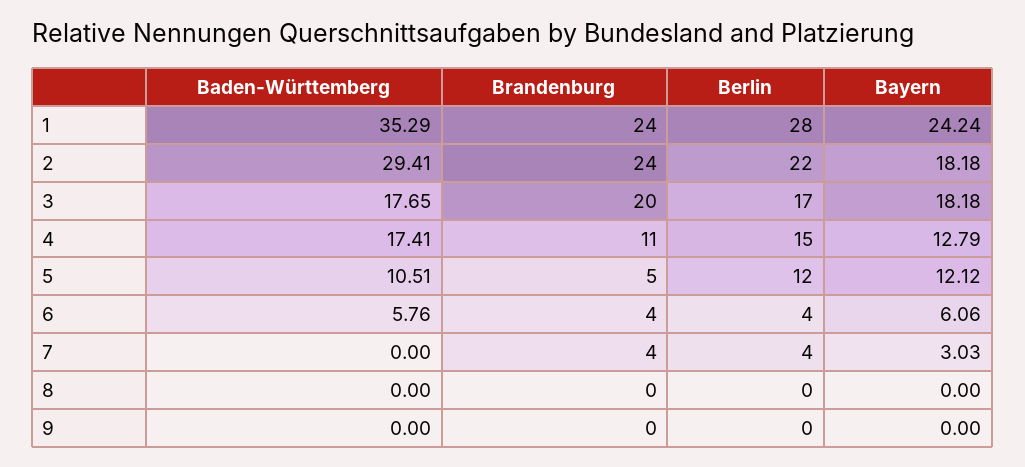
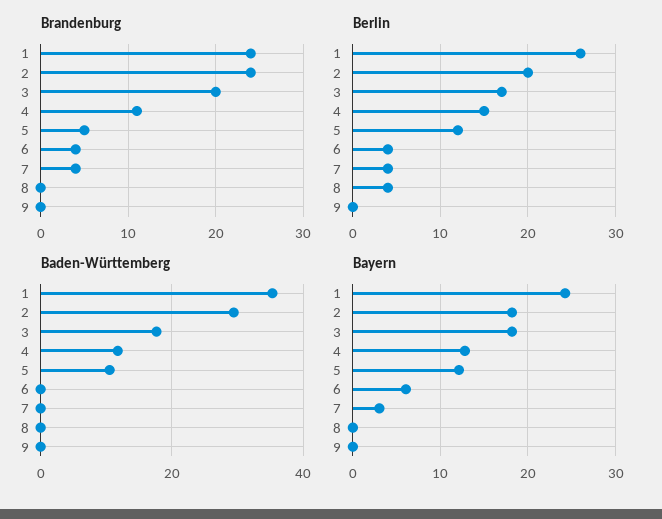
Berlin, 1: 28 -> 26
Berlin, 2: 22 -> 20
Baden-Württemberg, 4: 17.41 -> 12
Baden-Württemberg, 6: 5.76 -> 0
Berlin, 8: 0 -> 4

